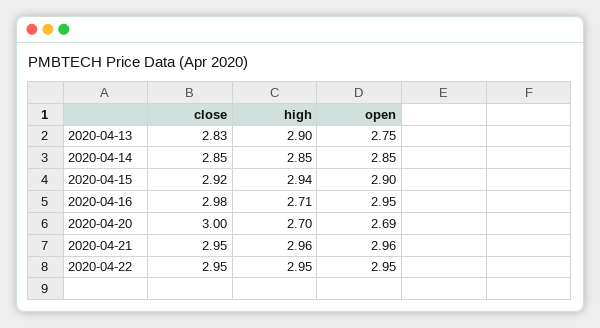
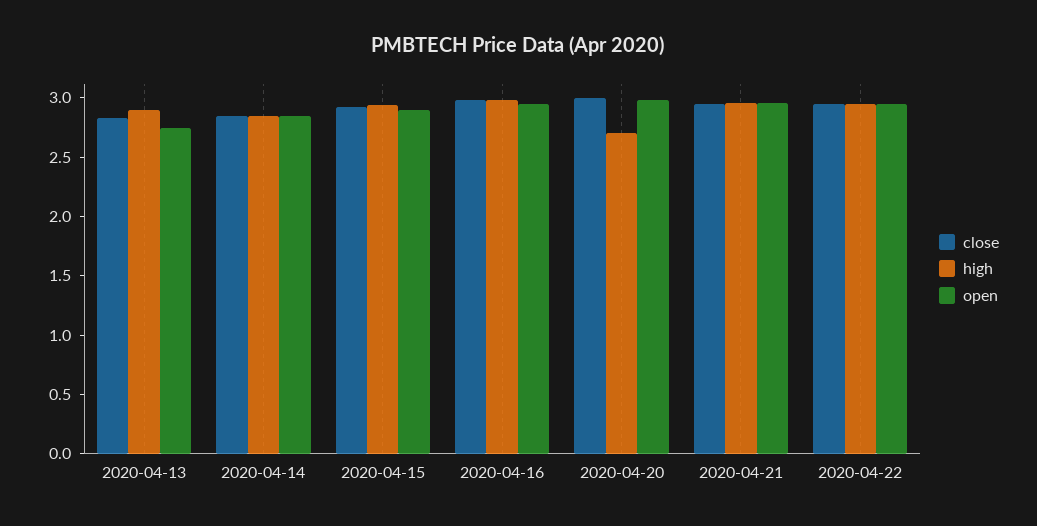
high, 2020-04-16: 2.71 -> 3
open, 2020-04-20: 2.69 -> 3

